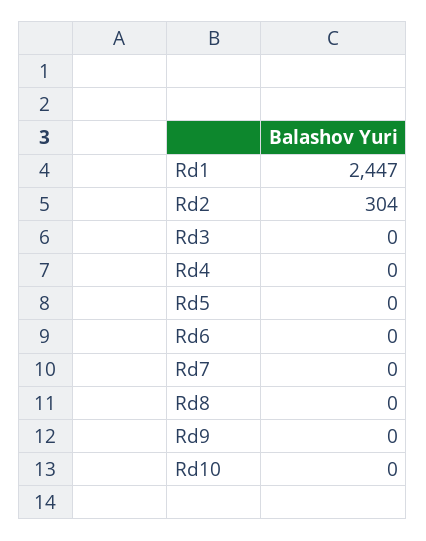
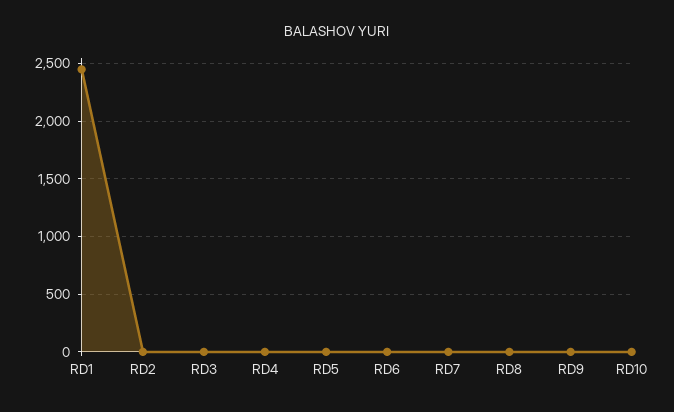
Rd2: 304 -> 0

